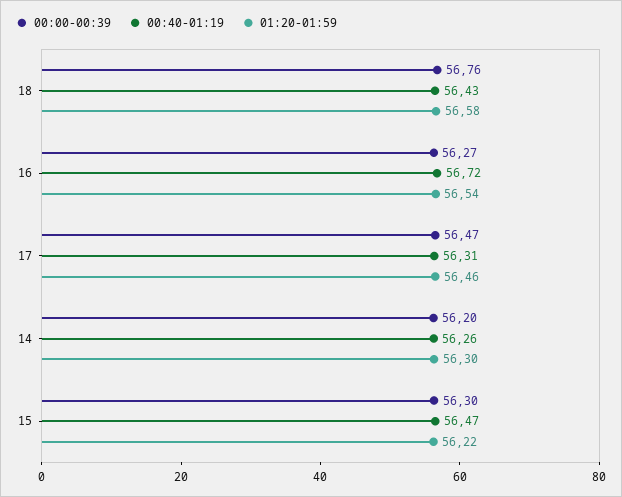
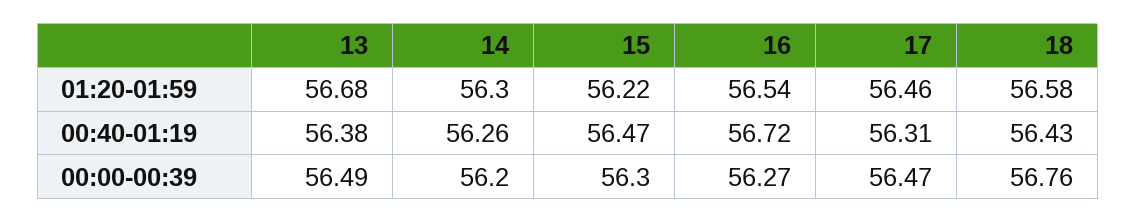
01:20-01:59, 13: none -> 56.68
00:40-01:19, 13: none -> 56.38
00:00-00:39, 13: none -> 56.49

